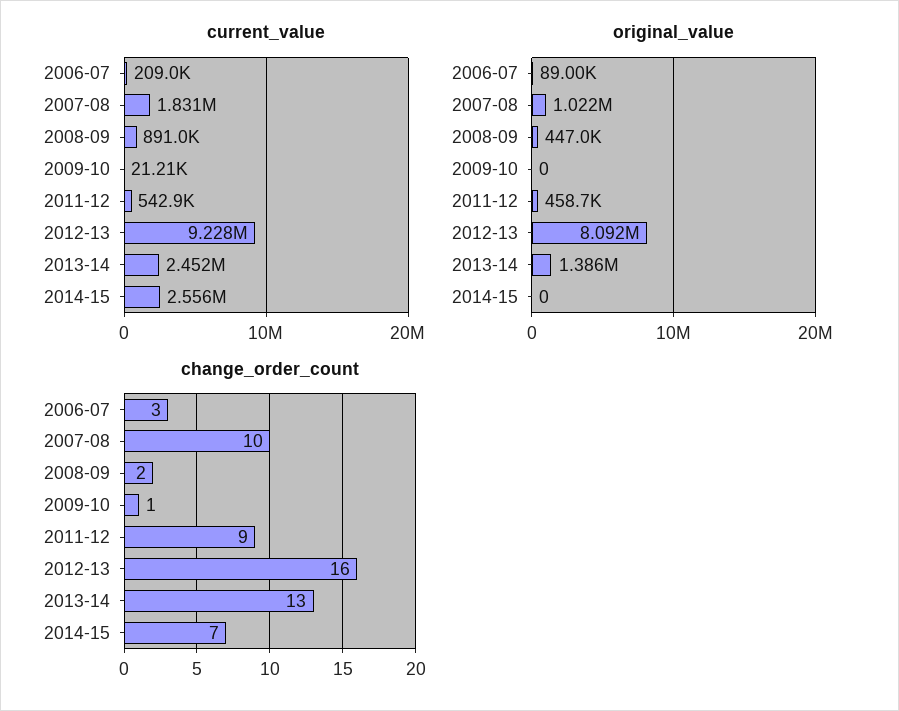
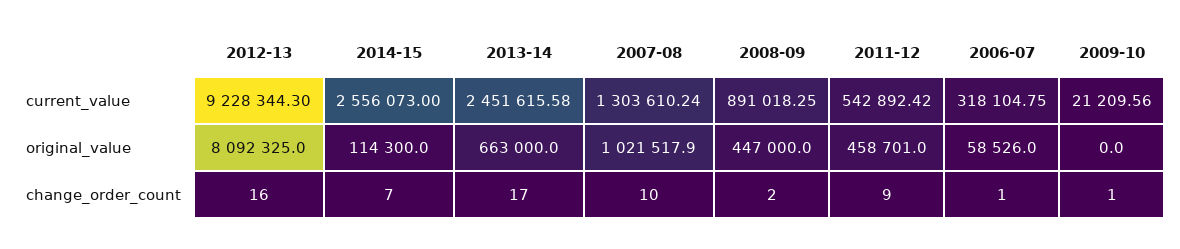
current_value, 2006-07: 209000 -> 318104.75
current_value, 2007-08: 1831000 -> 1303610.24
original_value, 2006-07: 89000 -> 58526
original_value, 2013-14: 1386000 -> 663000
original_value, 2014-15: 0 -> 114300
change_order_count, 2006-07: 3 -> 1
change_order_count, 2013-14: 13 -> 17

